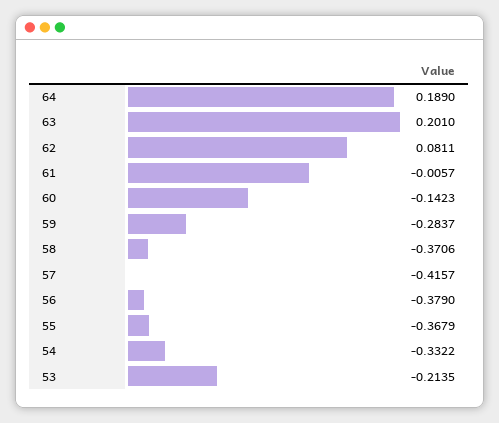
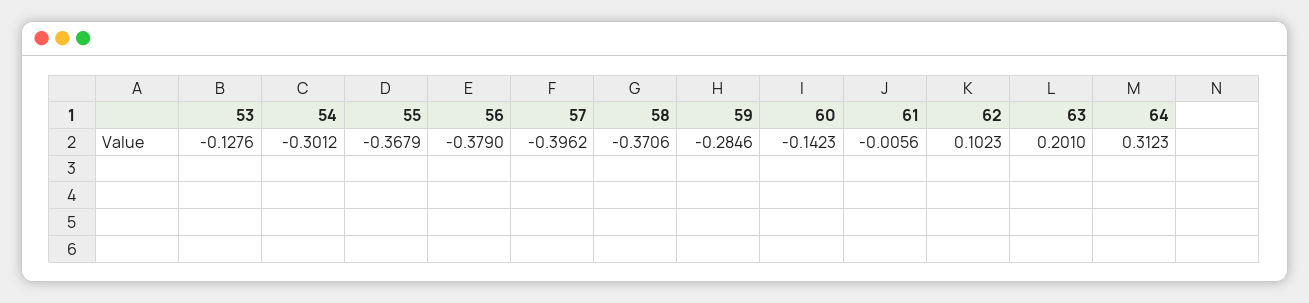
64: 0.189 -> 0.3123
62: 0.0811 -> 0.1023
61: -0.0057 -> -0.0056
59: -0.2837 -> -0.2846
57: -0.4157 -> -0.3962
54: -0.3322 -> -0.3012
53: -0.2135 -> -0.1276

